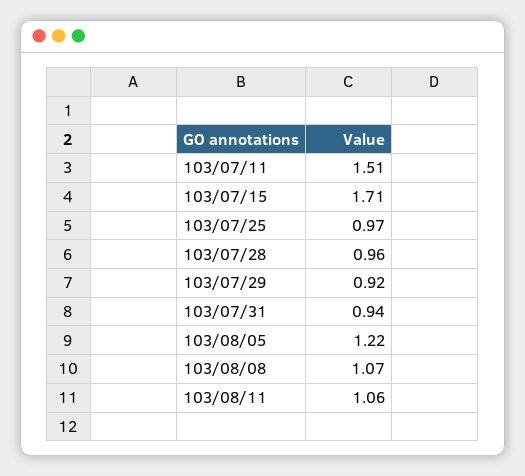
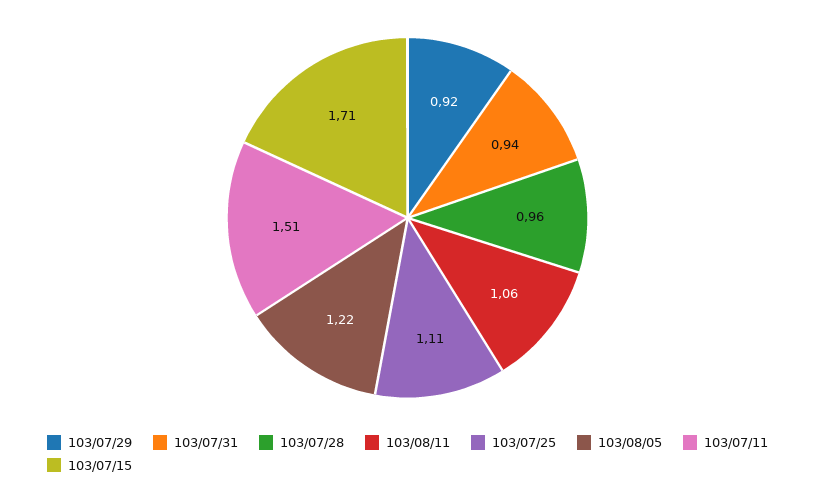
103/07/25: 0.97 -> 1.11
103/08/08: 1.07 -> none

